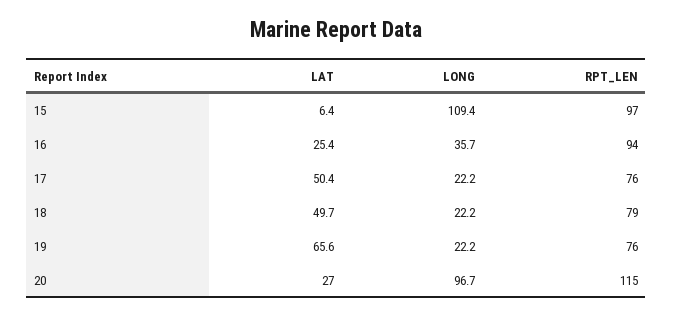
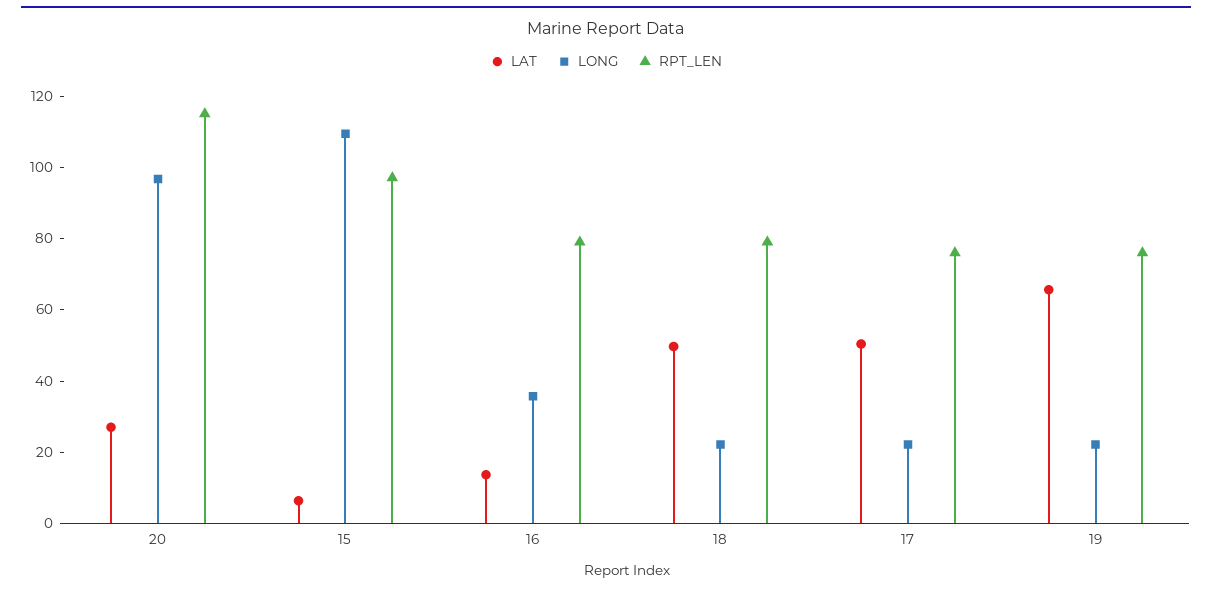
LAT, 16: 25.4 -> 15
RPT_LEN, 16: 94 -> 80

